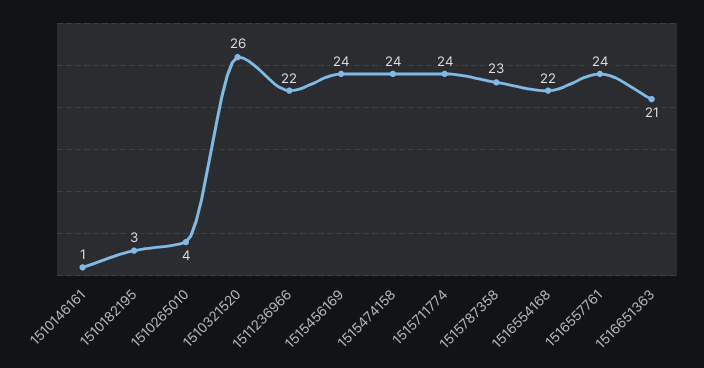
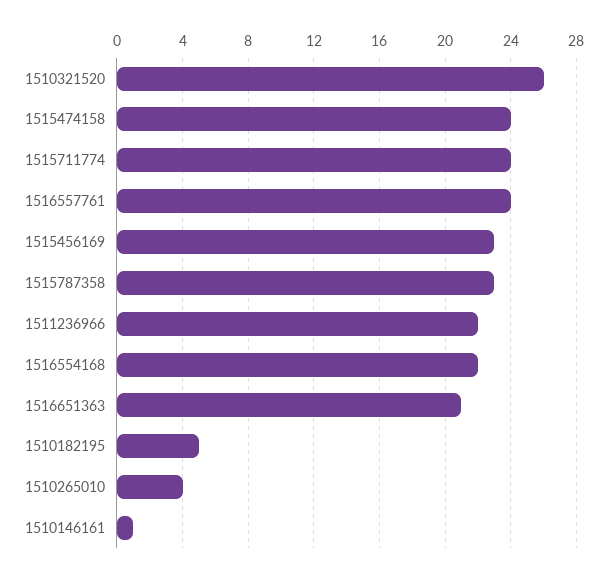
1510182195: 3 -> 5
1515456169: 24 -> 23

